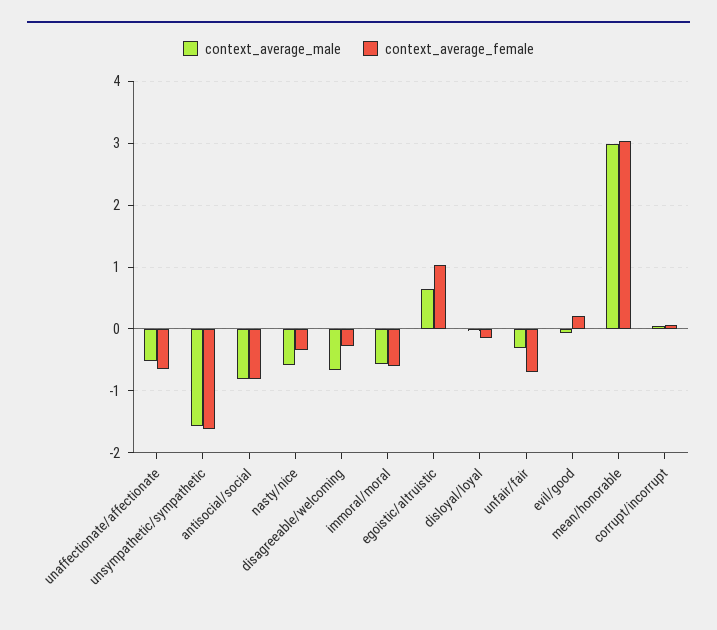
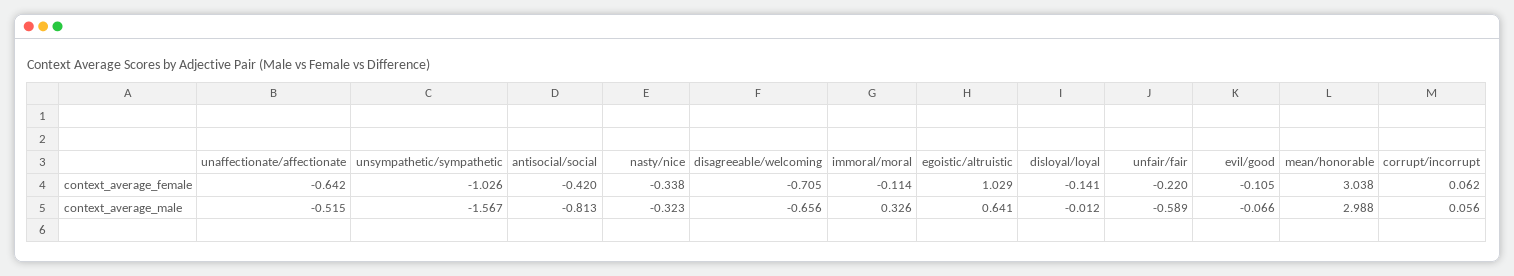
context_average_female, unsympathetic/sympathetic: -1.6 -> -1.026
context_average_female, antisocial/social: -0.8 -> -0.42
context_average_male, nasty/nice: -0.6 -> -0.323
context_average_female, disagreeable/welcoming: -0.3 -> -0.705
context_average_male, immoral/moral: -0.6 -> 0.326
context_average_female, immoral/moral: -0.6 -> -0.114
context_average_male, unfair/fair: -0.3 -> -0.589
context_average_female, unfair/fair: -0.7 -> -0.22
context_average_female, evil/good: 0.2 -> -0.105

